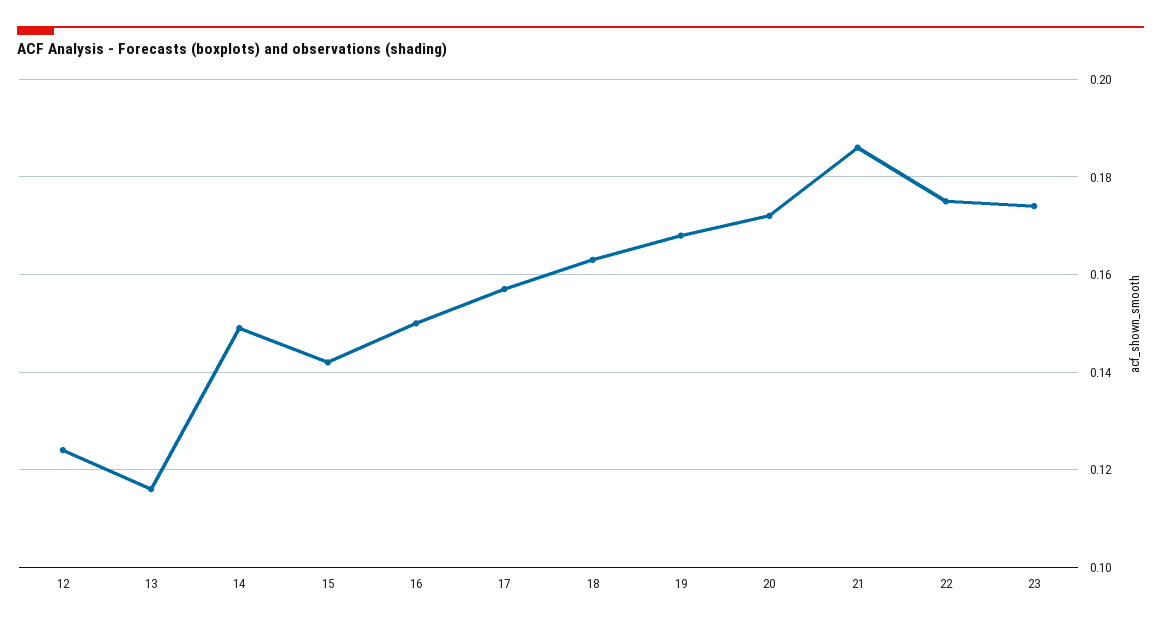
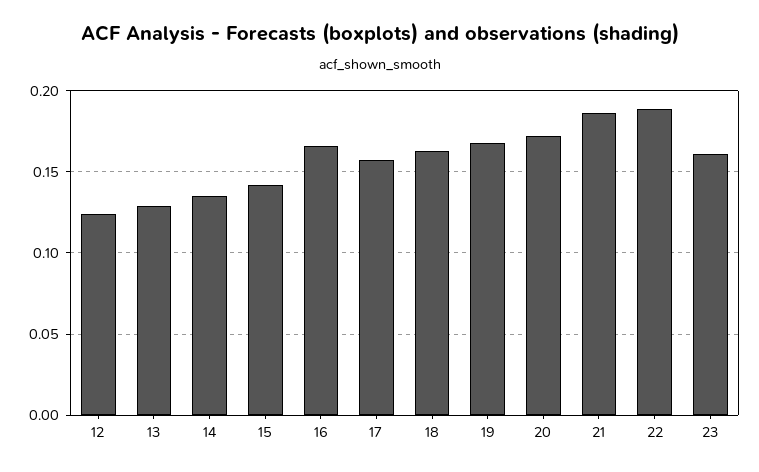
13: 0.115 -> 0.13
14: 0.15 -> 0.135
16: 0.15 -> 0.165
22: 0.175 -> 0.19
23: 0.175 -> 0.16

